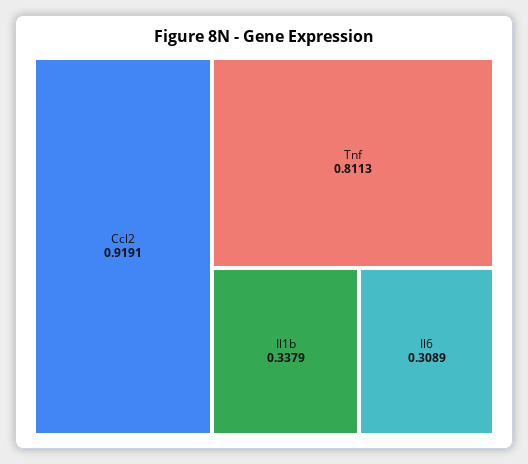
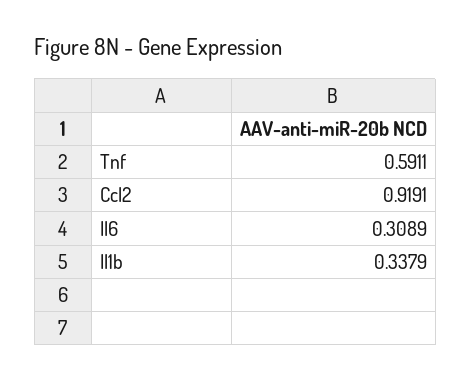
Tnf: 0.8113 -> 0.5911

